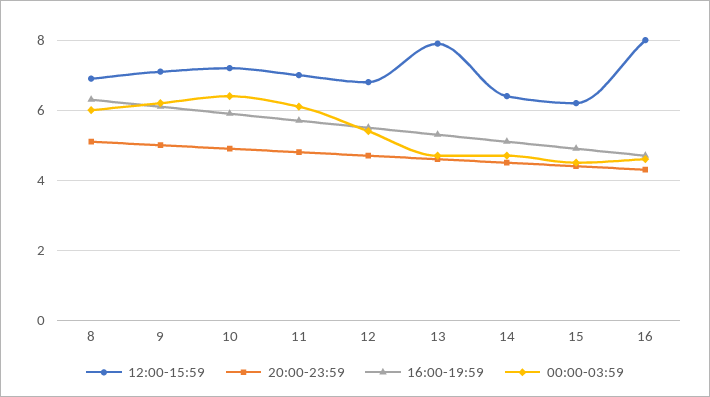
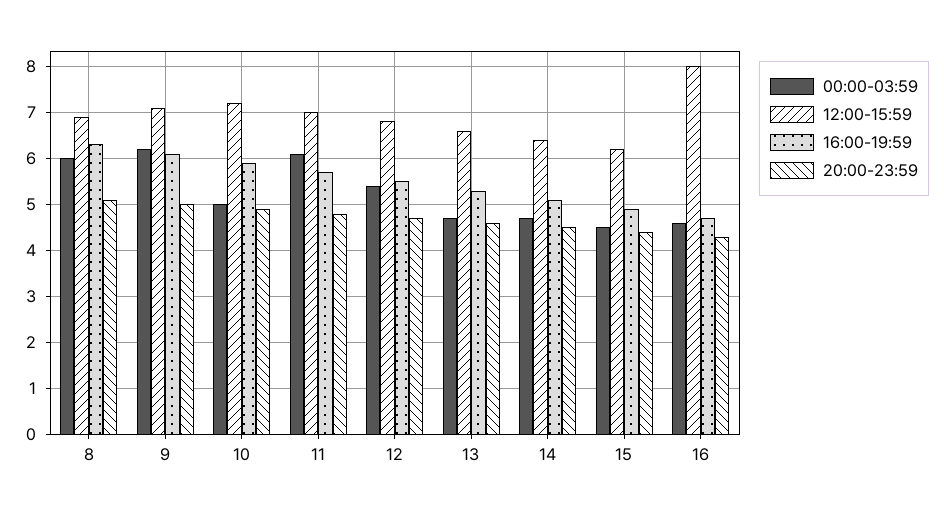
00:00-03:59, 10: 6.5 -> 5
12:00-15:59, 13: 8 -> 6.5

